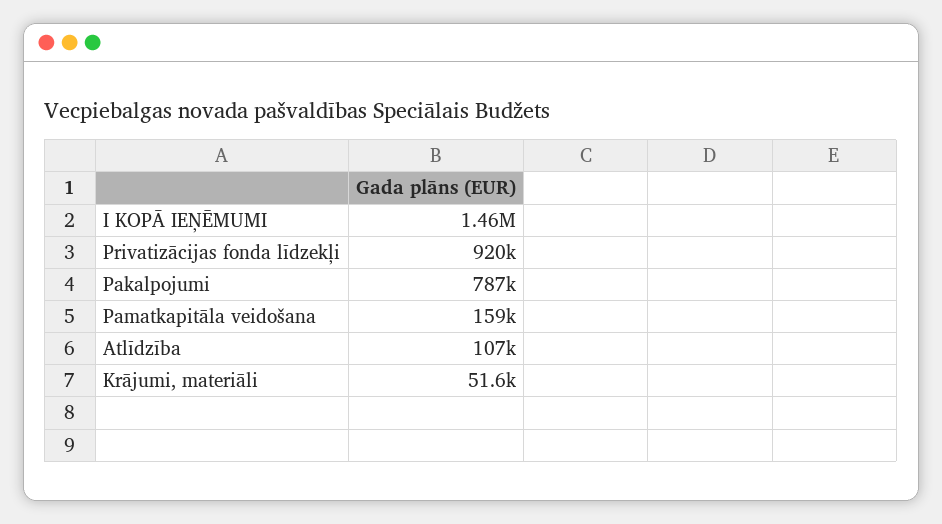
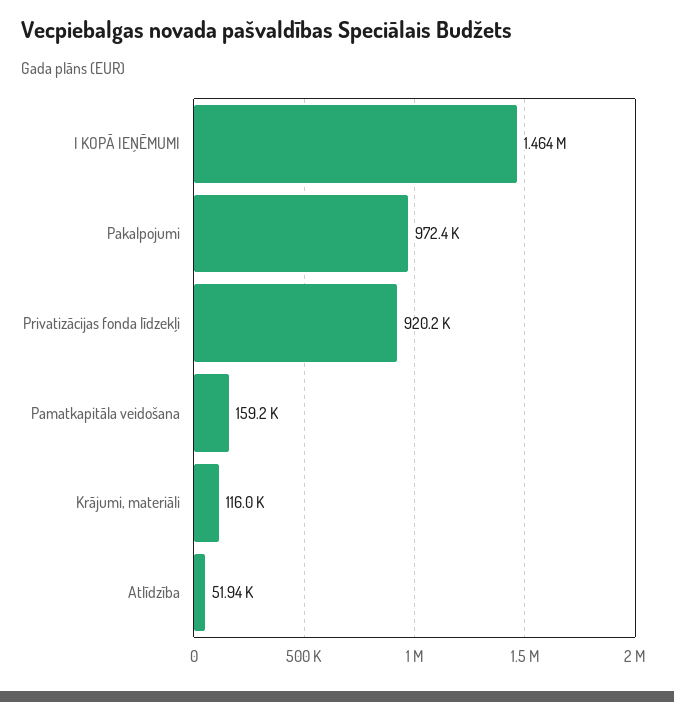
Pakalpojumi: 787000 -> 972400
Atlīdzība: 107000 -> 51940
Krājumi, materiāli: 51600 -> 116000

